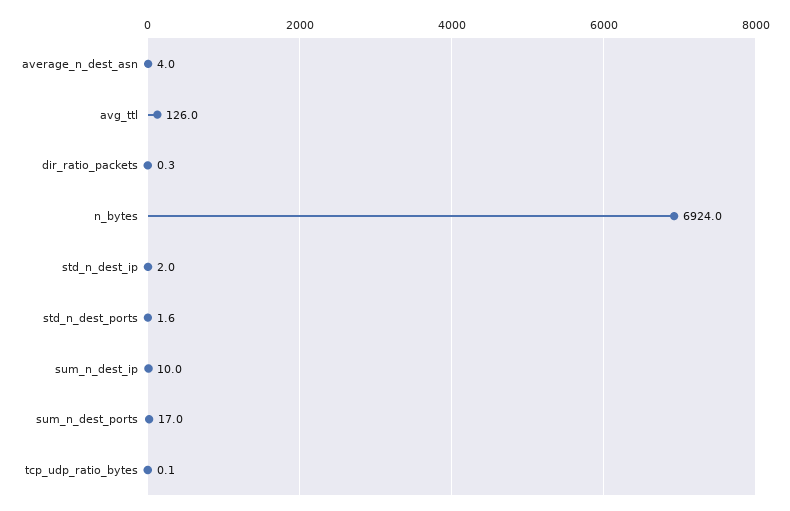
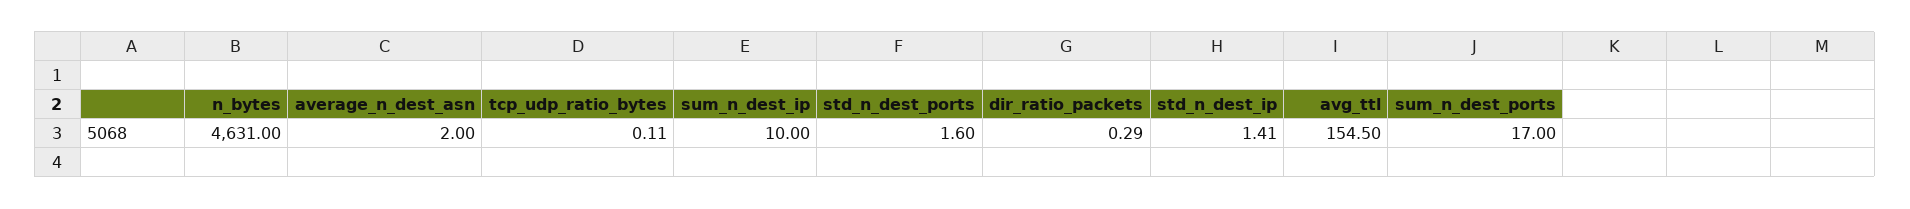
average_n_dest_asn: 4 -> 2
avg_ttl: 126 -> 154.5
n_bytes: 6924 -> 4631
std_n_dest_ip: 2 -> 1.41

